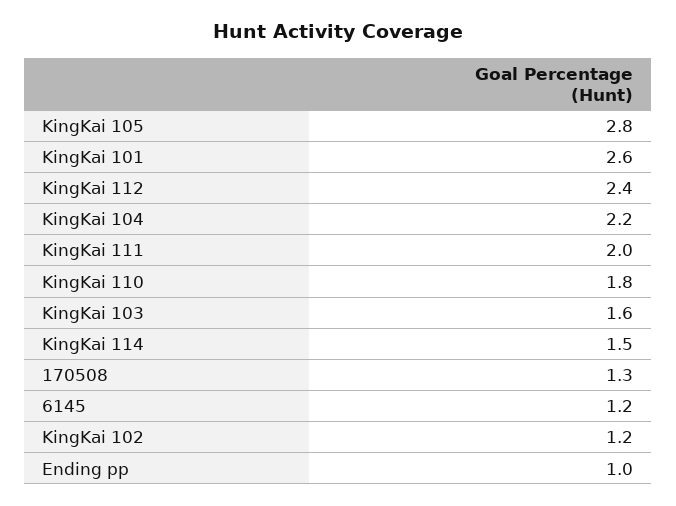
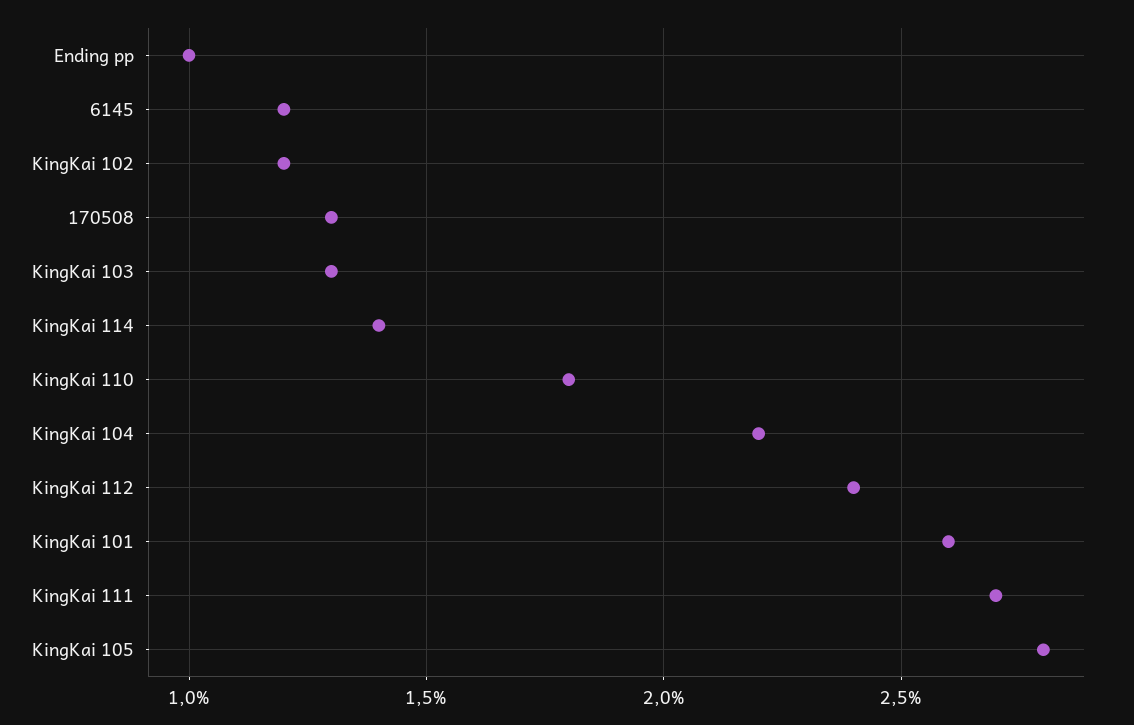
KingKai 111: 2 -> 2.7
KingKai 103: 1.6 -> 1.3
KingKai 114: 1.5 -> 1.4

